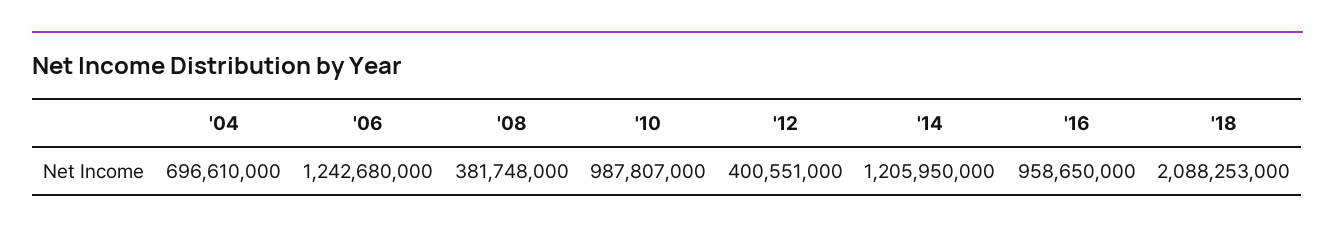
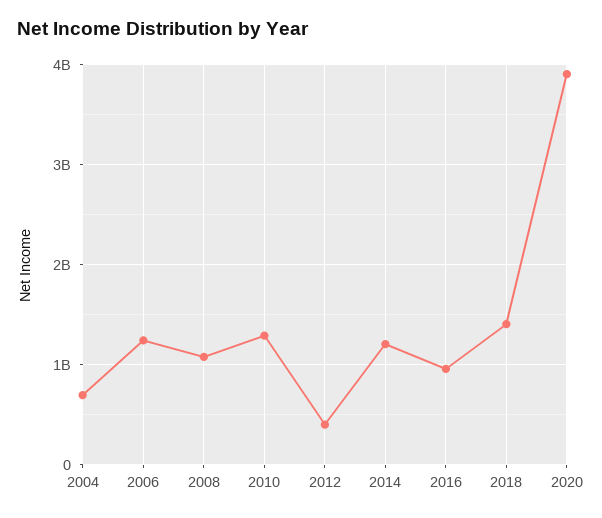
'08: 381748000 -> 1100000000
'10: 987807000 -> 1300000000
'18: 2088253000 -> 1400000000
2020: none -> 3900000000

